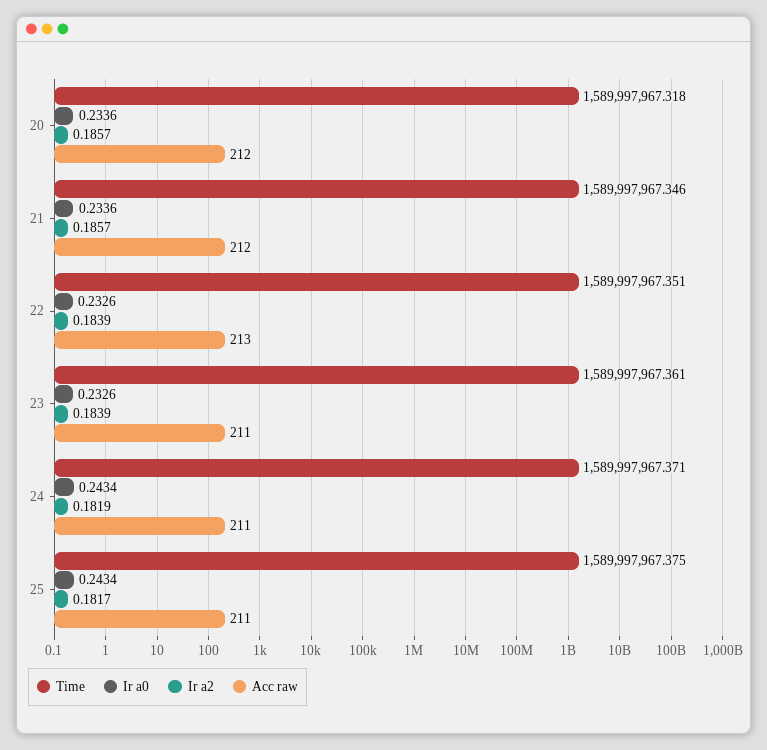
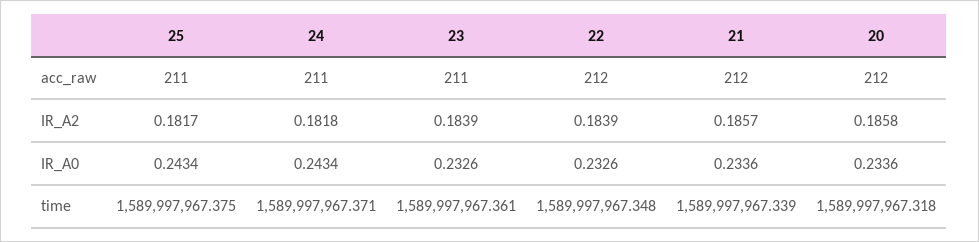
Ir a2, 20: 0.1857 -> 0.1858
Time, 21: 1589997967.346 -> 1589997967.339
Time, 22: 1589997967.351 -> 1589997967.348
Acc raw, 22: 213 -> 212
Ir a2, 24: 0.1819 -> 0.1818

